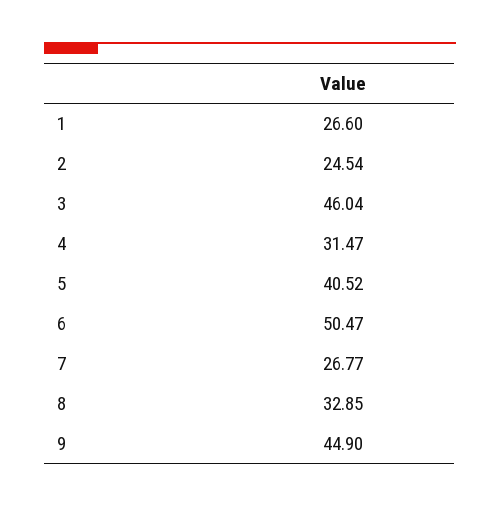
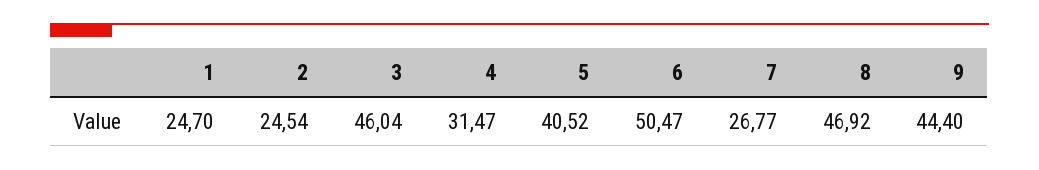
1: 26.6 -> 24.7
8: 32.85 -> 46.92
9: 44.9 -> 44.4

